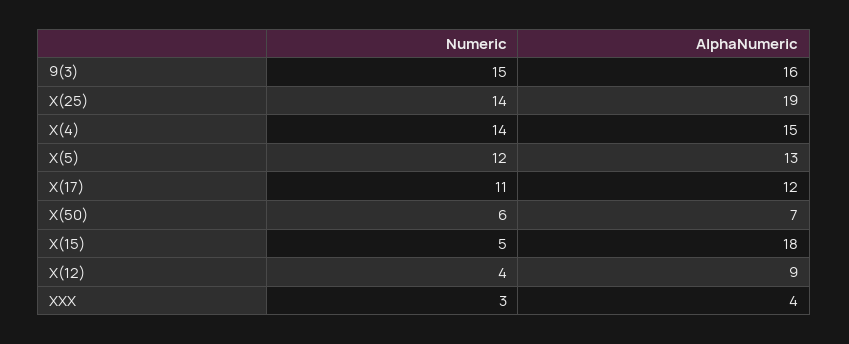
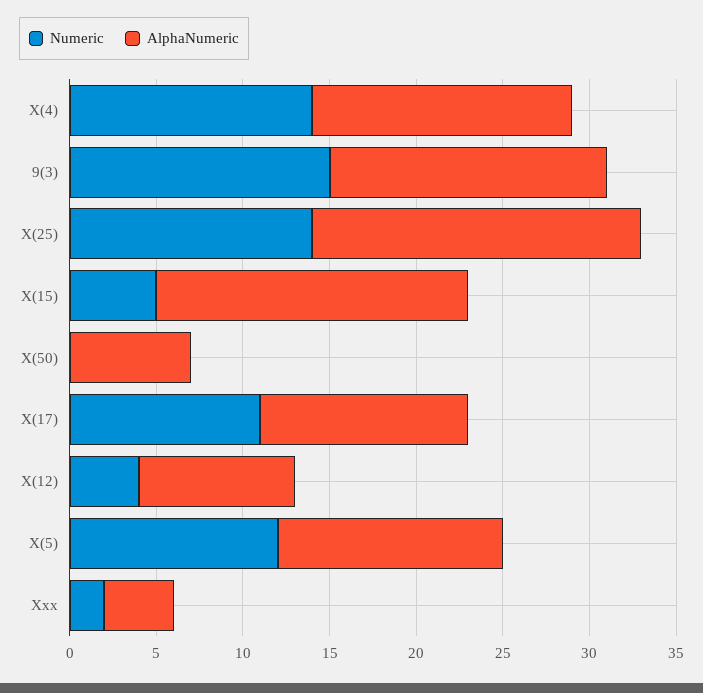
Numeric, X(50): 6 -> 0
Numeric, XXX: 3 -> 2

